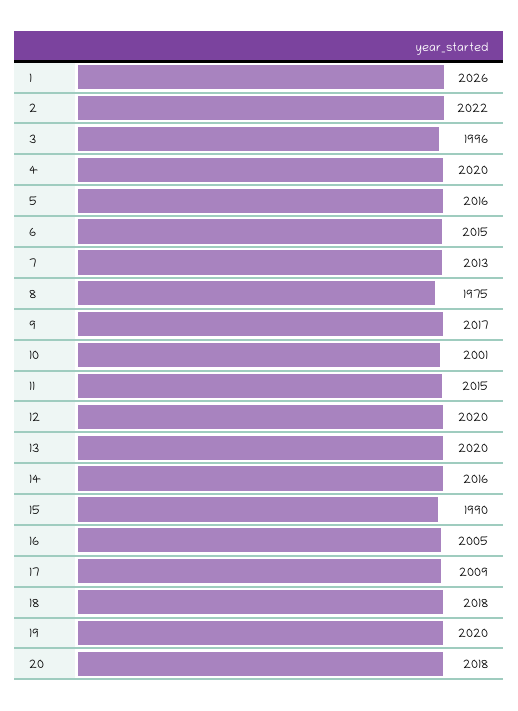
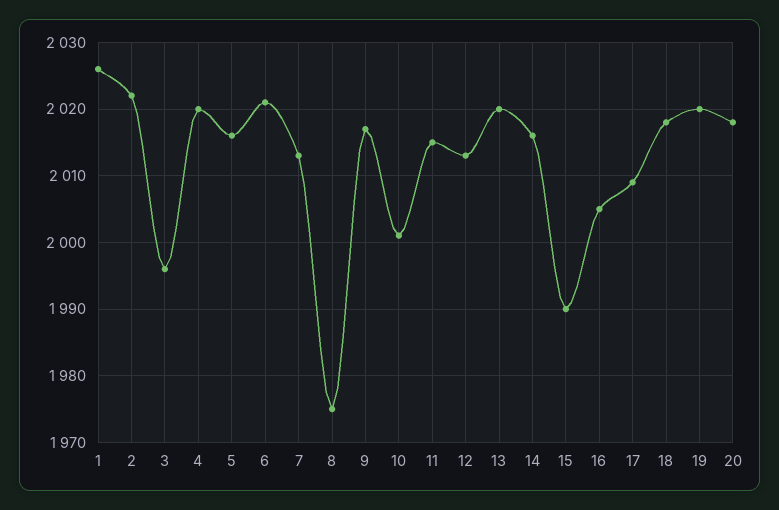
6: 2015 -> 2021
12: 2020 -> 2013

